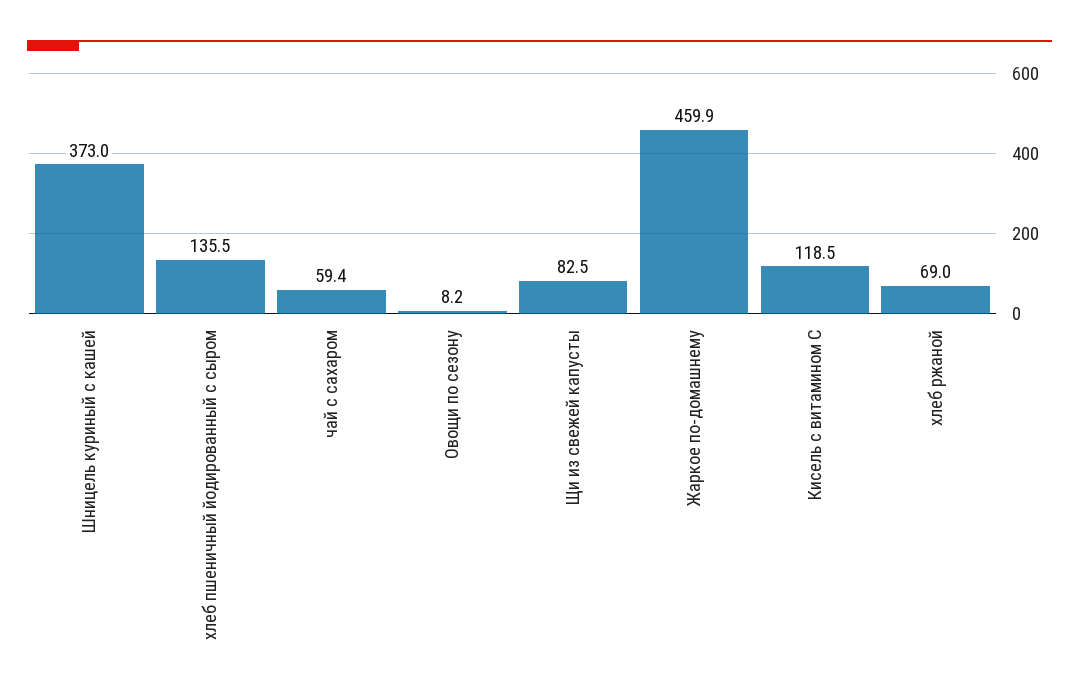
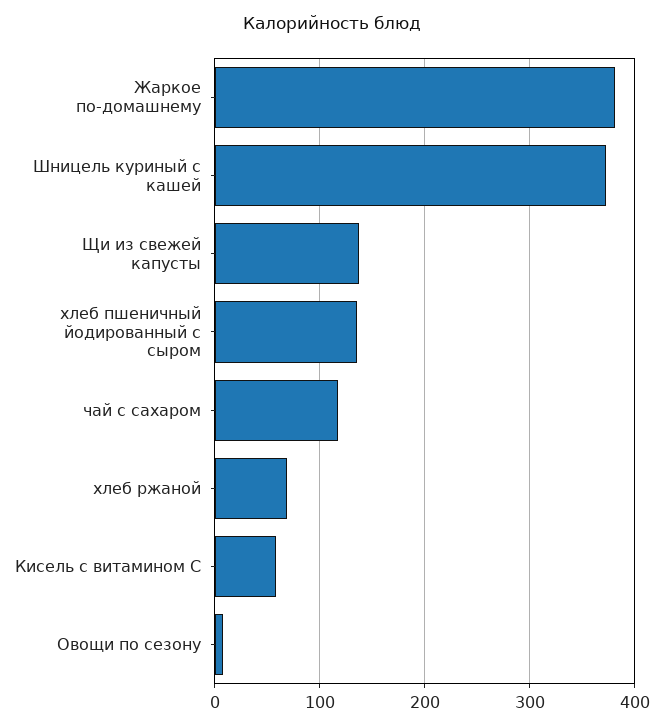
чай с сахаром: 59.4 -> 120
Щи из свежей капусты: 82.5 -> 140
Жаркое по-домашнему: 459.9 -> 380
Кисель с витамином С: 118.5 -> 60

